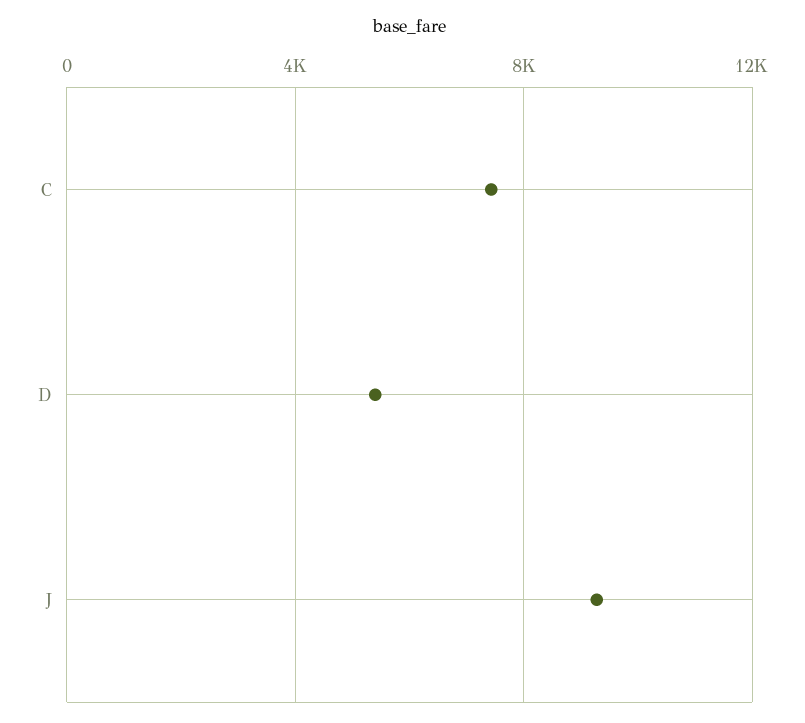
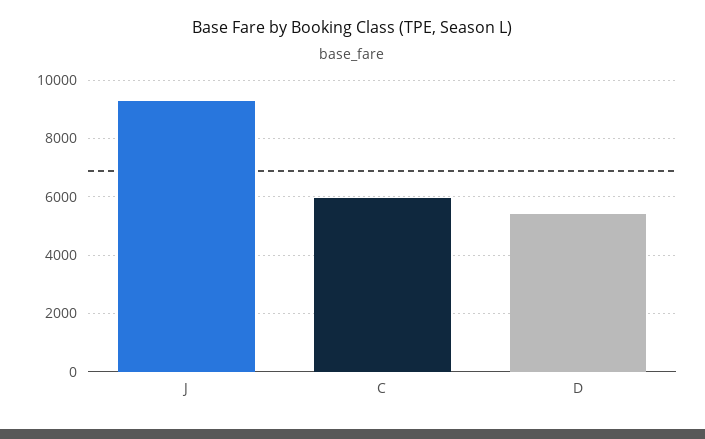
C: 7500 -> 6000

